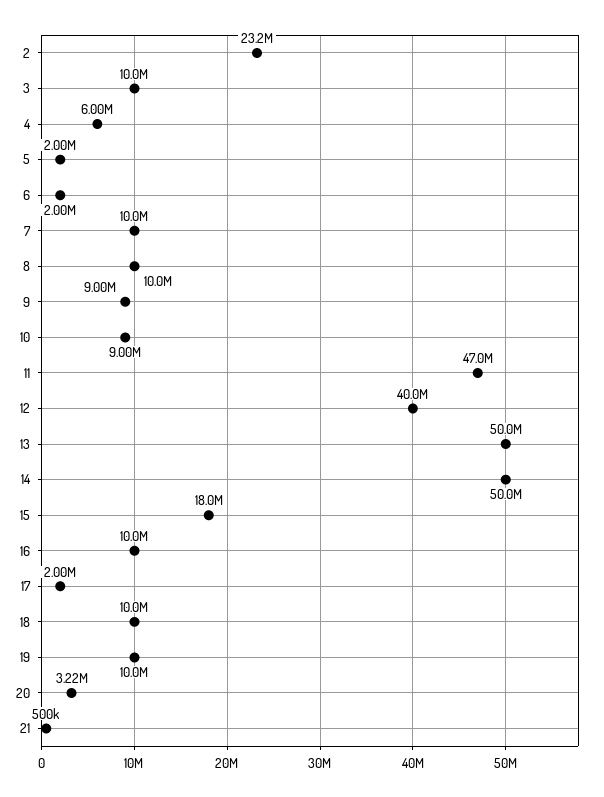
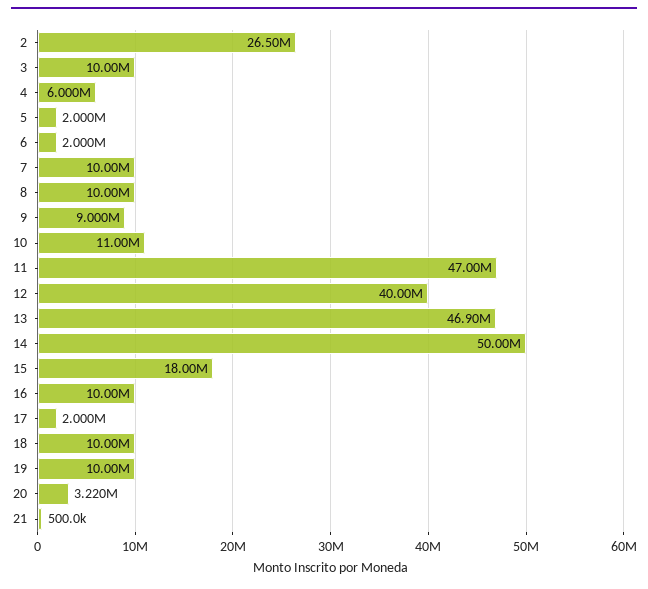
2: 23200000 -> 26500000
10: 9000000 -> 11000000
13: 50000000 -> 46900000

